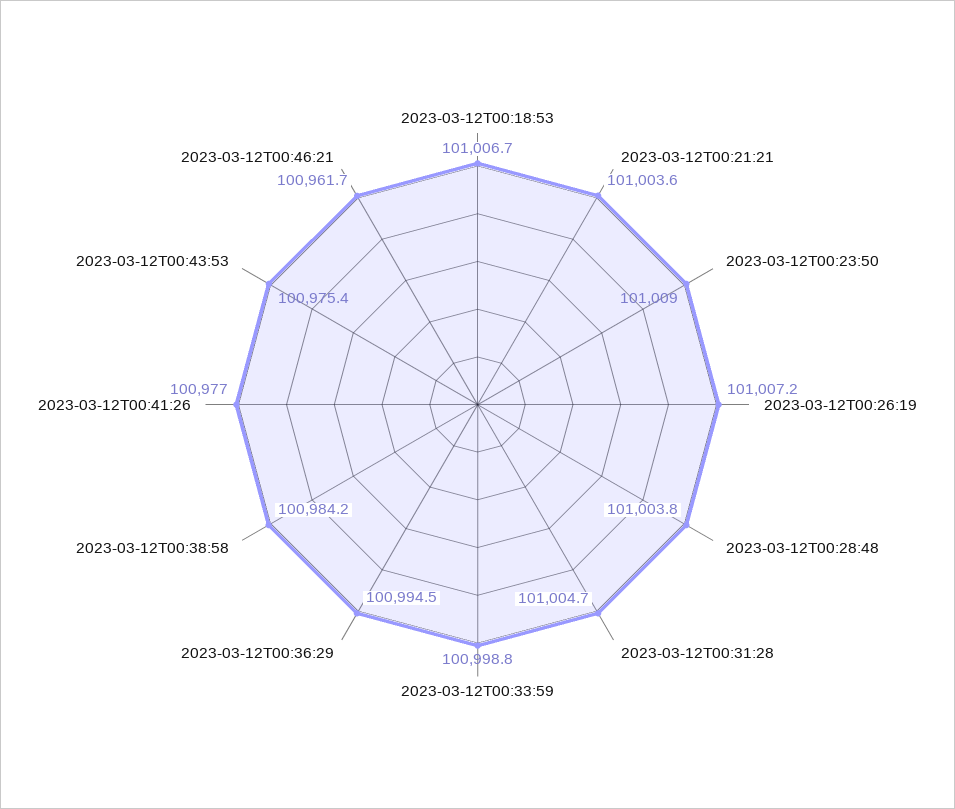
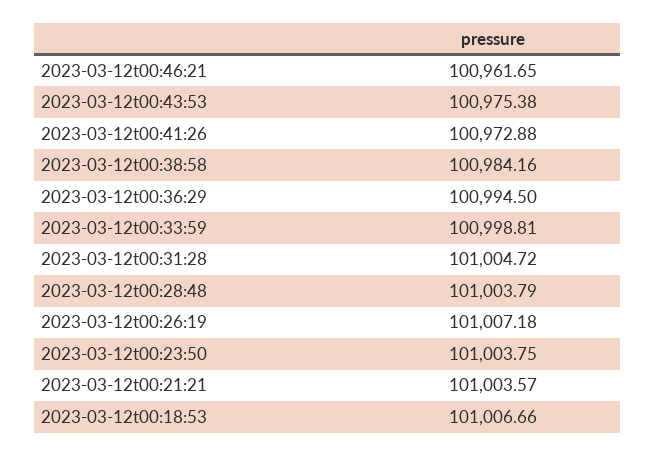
2023-03-12T00:23:50: 101009 -> 101003.75
2023-03-12T00:41:26: 100977 -> 100972.88

